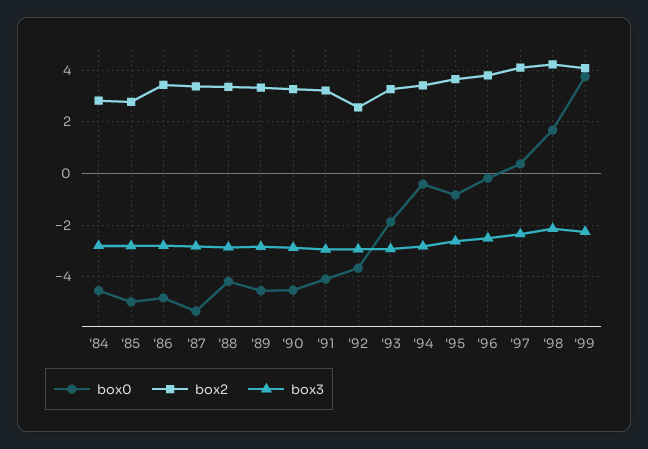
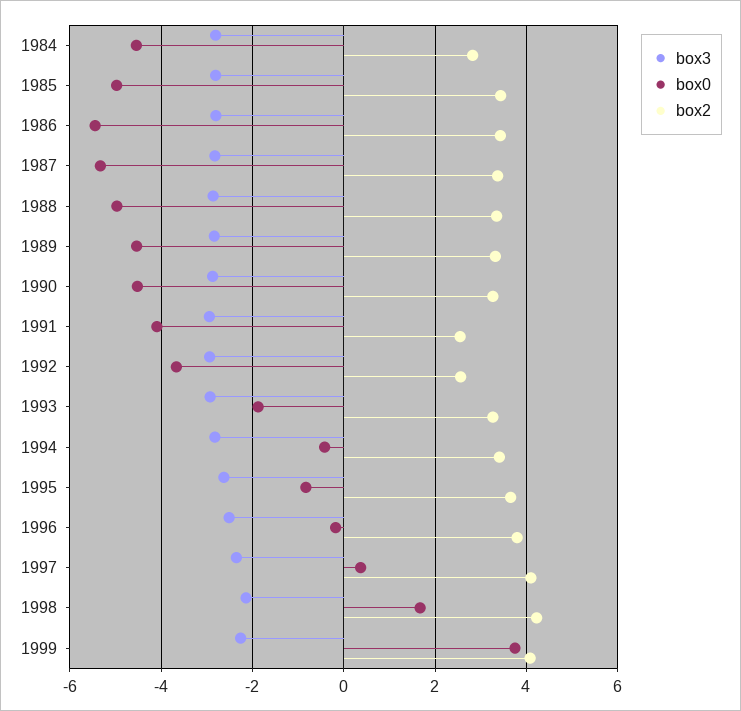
box2, '85: 2.75 -> 3.4
box0, '86: -4.75 -> -5.4
box0, '88: -4.25 -> -5
box2, '91: 3.25 -> 2.6

